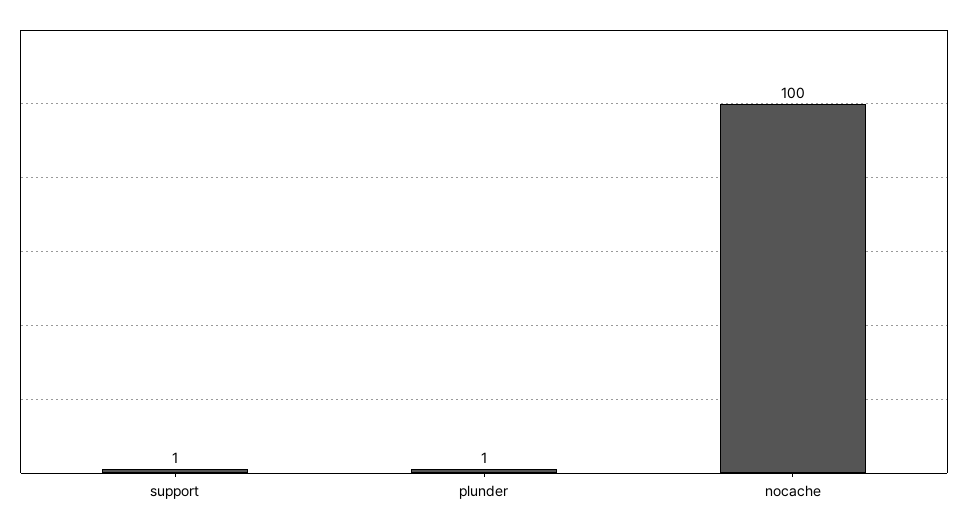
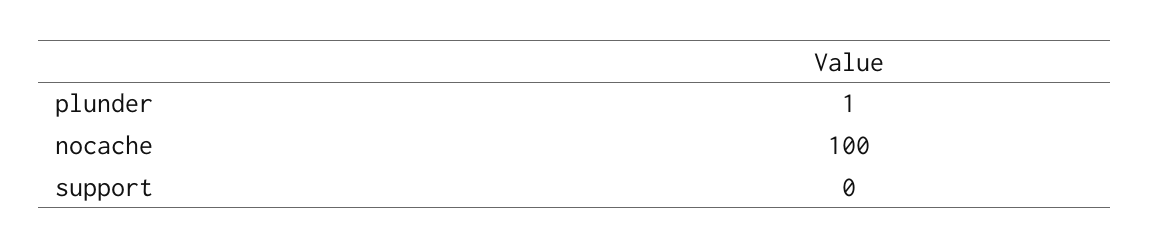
support: 1 -> 0

